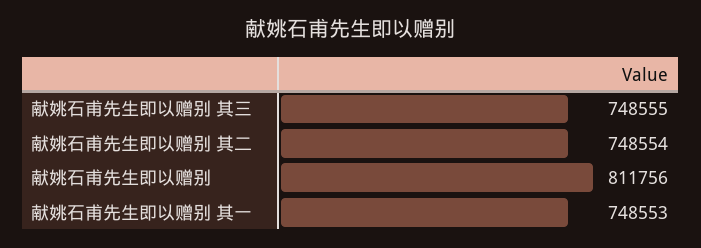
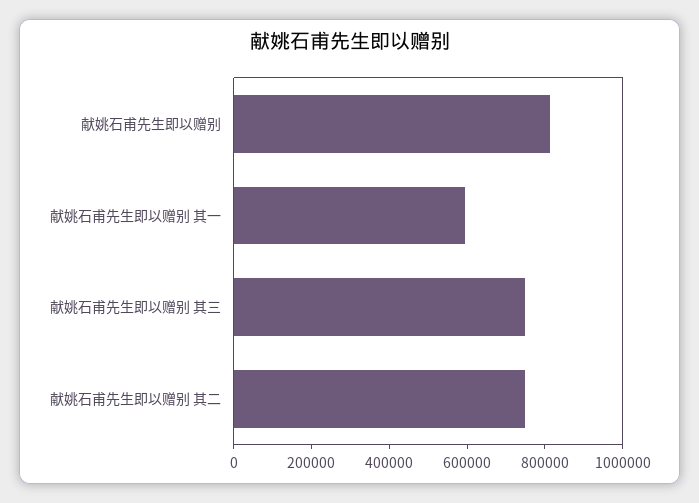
献姚石甫先生即以赠别 其一: 748553 -> 600000

